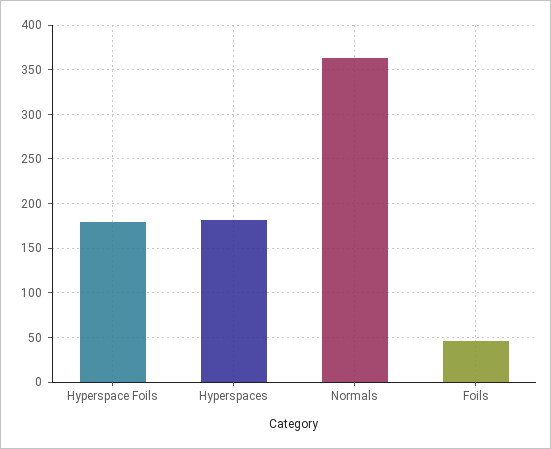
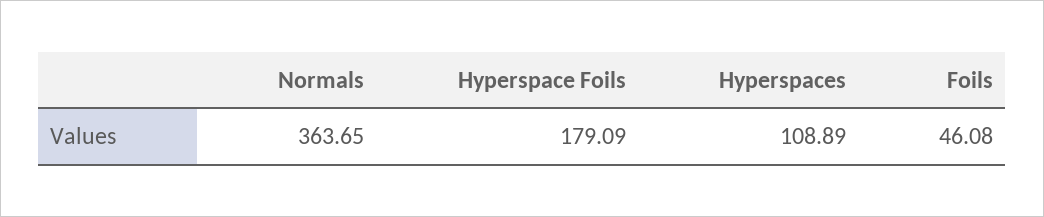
Hyperspaces: 180 -> 108.89

